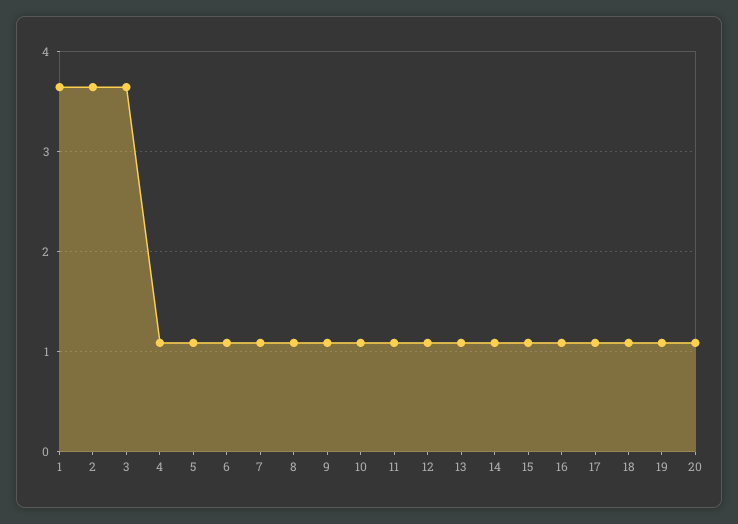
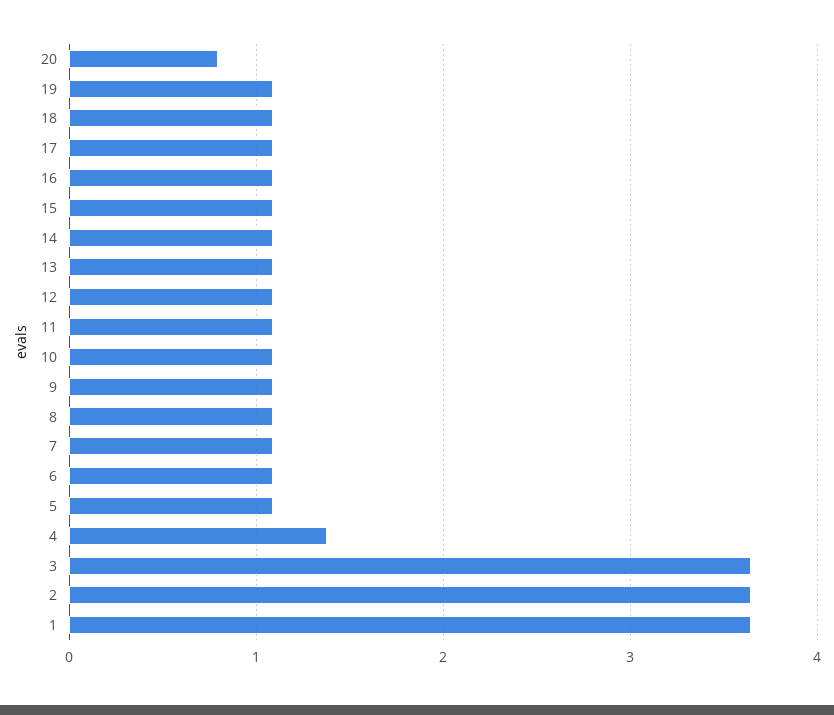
4: 1.1 -> 1.4
20: 1.1 -> 0.8

